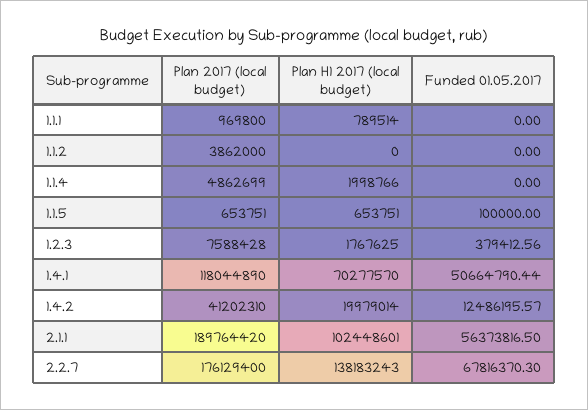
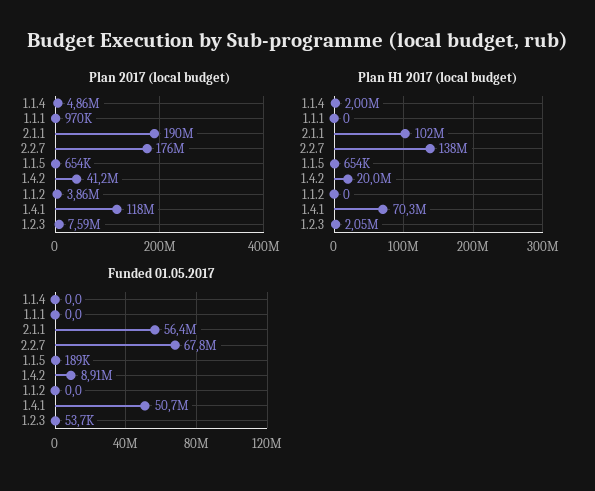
Plan H1 2017 (local budget), 1.1.1: 789514 -> 0
Funded 01.05.2017, 1.1.5: 100000 -> 189000
Plan H1 2017 (local budget), 1.2.3: 1767625 -> 2050000
Funded 01.05.2017, 1.2.3: 379412.56 -> 53700
Funded 01.05.2017, 1.4.2: 12486195.57 -> 8910000

